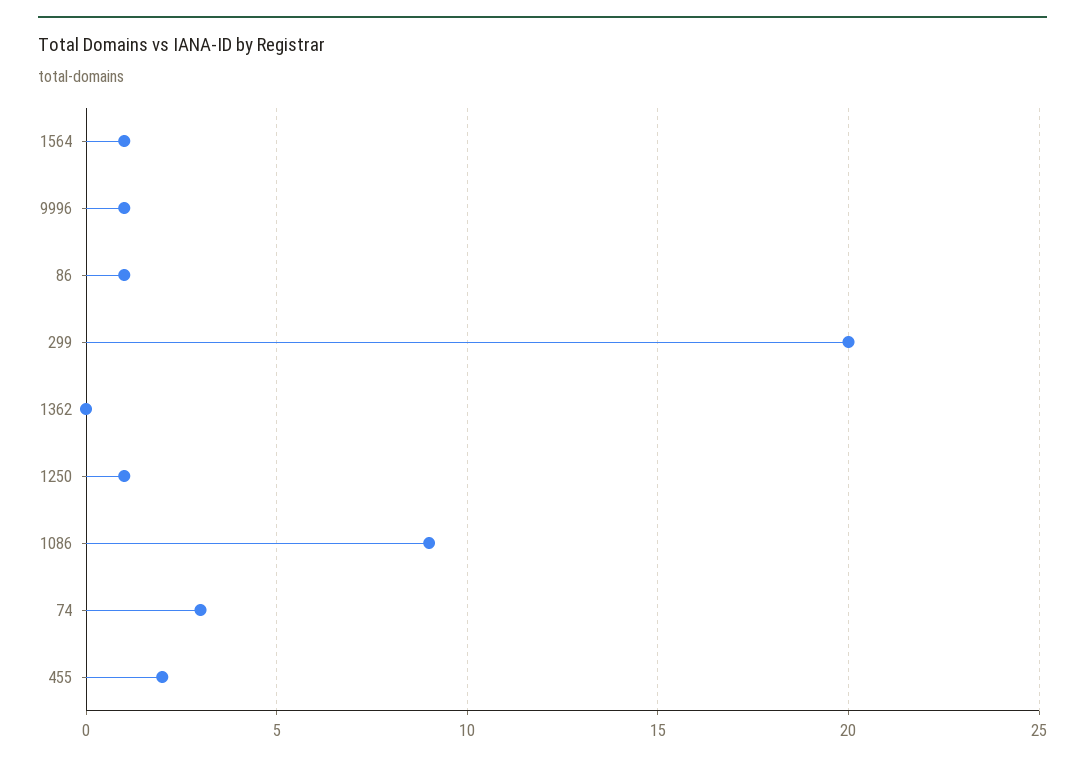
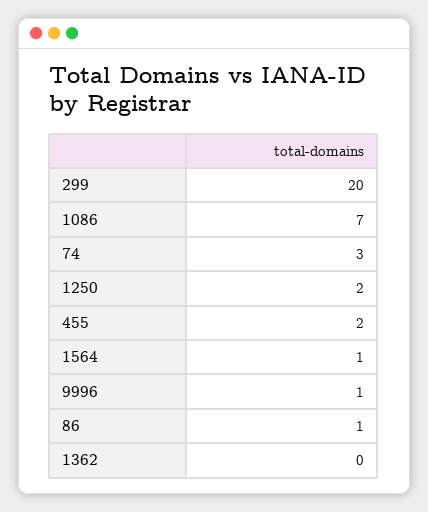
1250: 1 -> 2
1086: 9 -> 7

